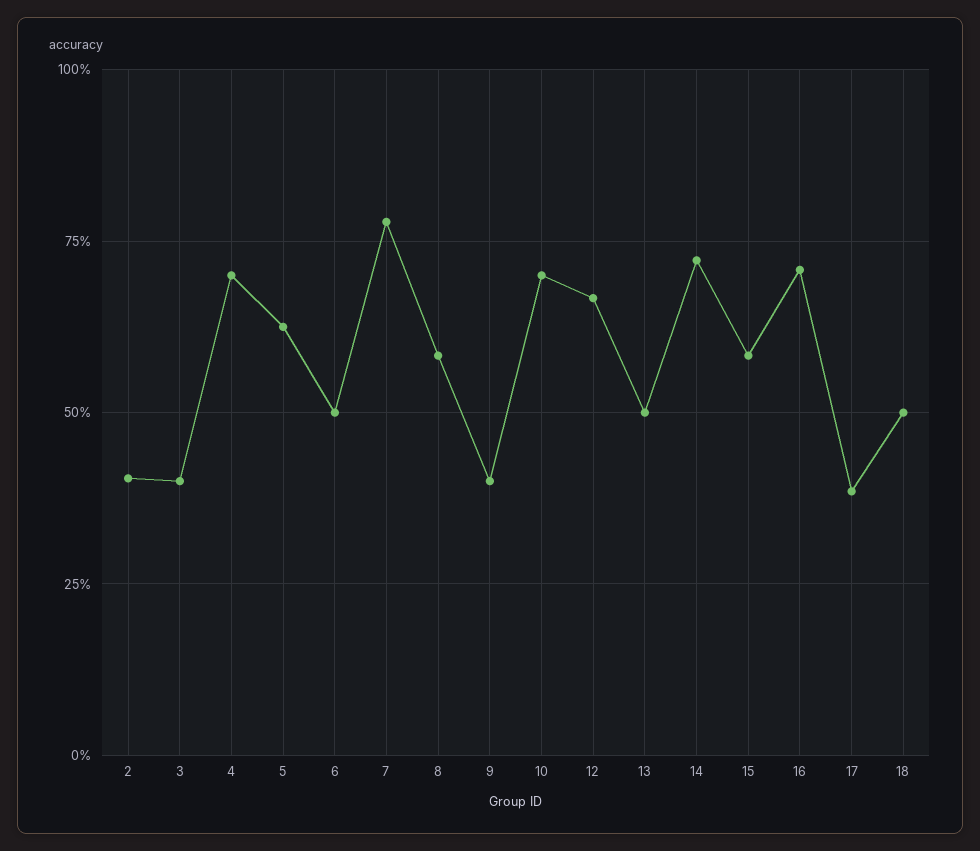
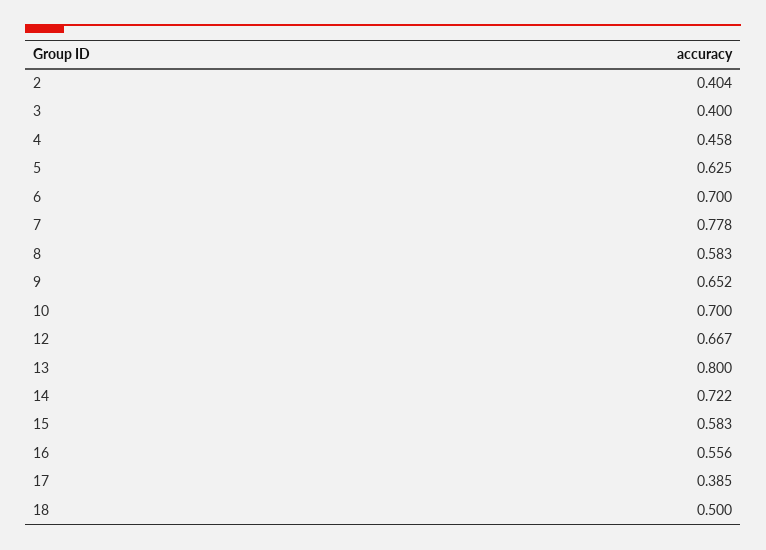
4: 0.7 -> 0.458
6: 0.5 -> 0.7
9: 0.4 -> 0.652
13: 0.5 -> 0.8
16: 0.7 -> 0.556

